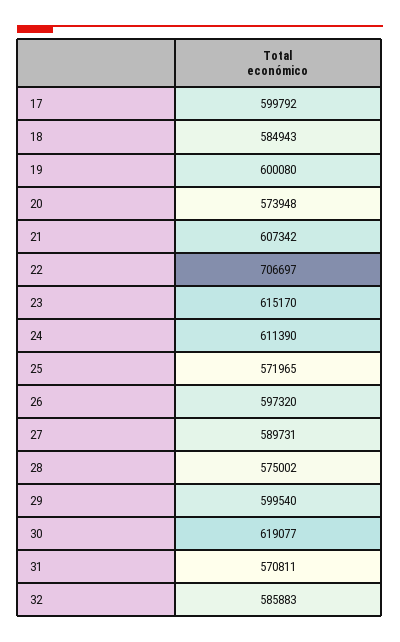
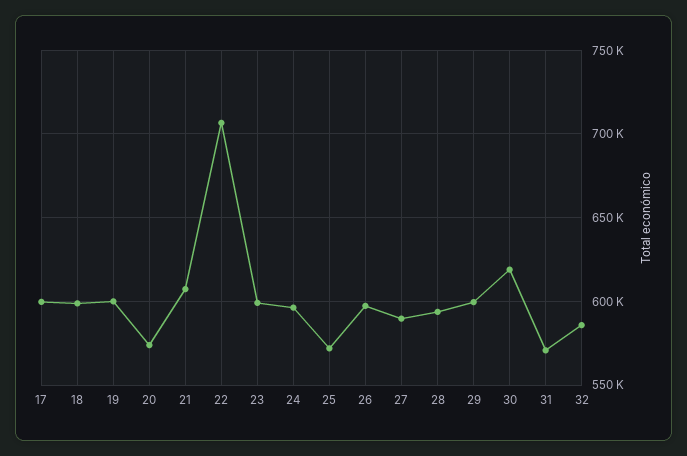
18: 584943 -> 600000
23: 615170 -> 600000
24: 611390 -> 595000
28: 575002 -> 595000

